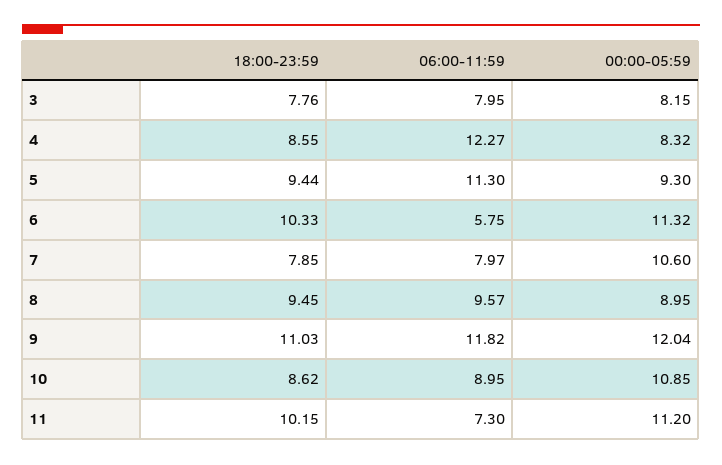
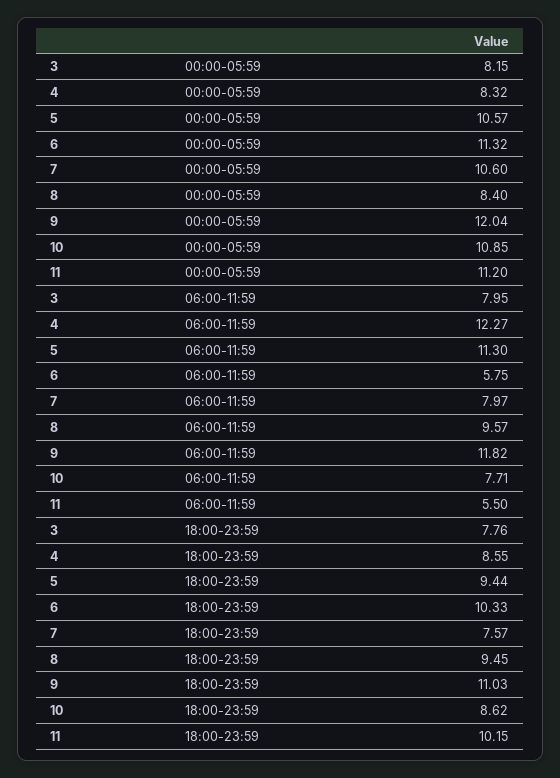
00:00-05:59, 5: 9.3 -> 10.57
18:00-23:59, 7: 7.85 -> 7.57
00:00-05:59, 8: 8.95 -> 8.4
06:00-11:59, 10: 8.95 -> 7.71
06:00-11:59, 11: 7.3 -> 5.5

